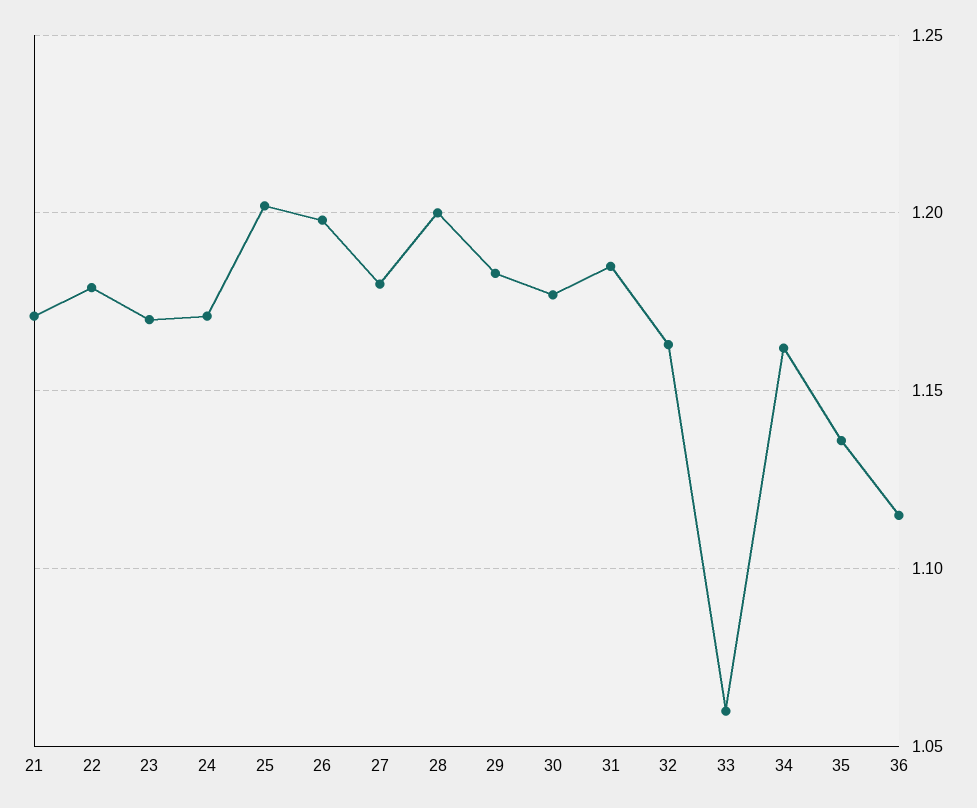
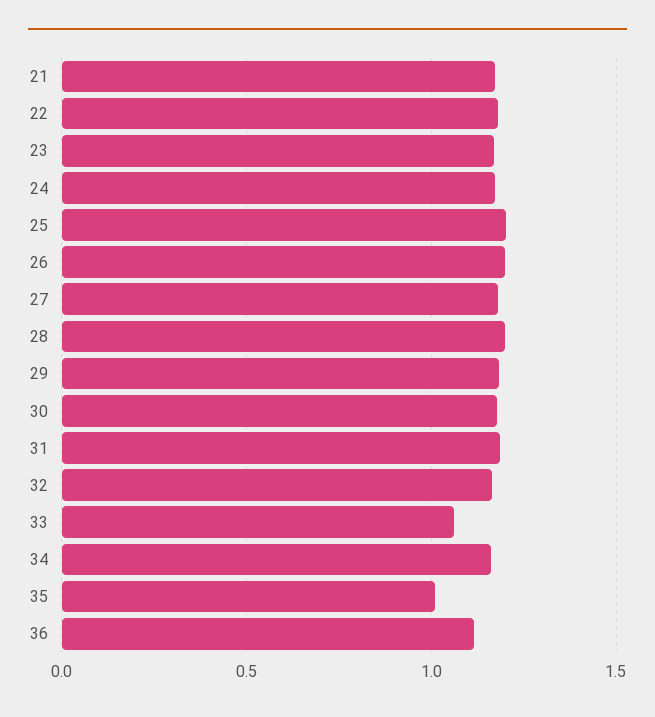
35: 1.135 -> 1

